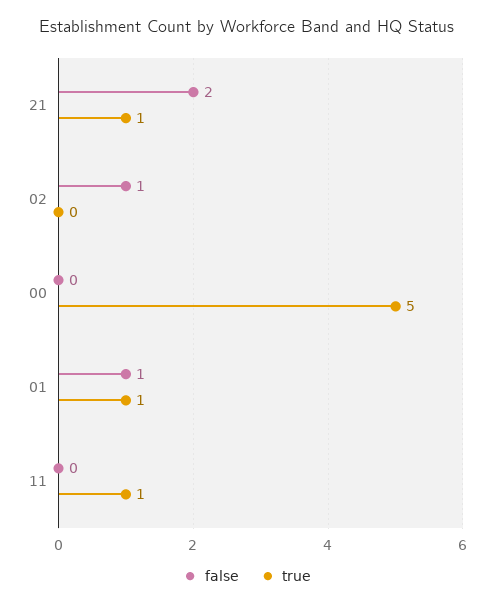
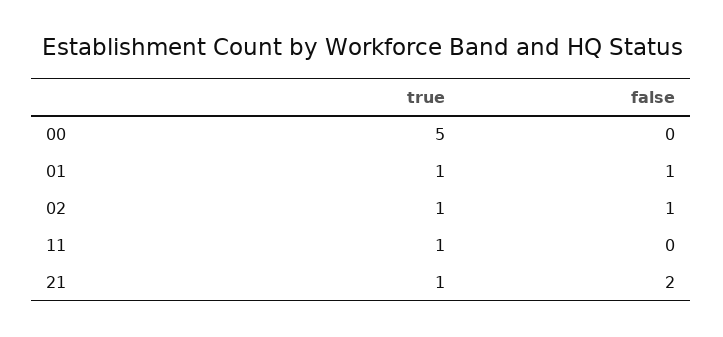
true, 02: 0 -> 1

